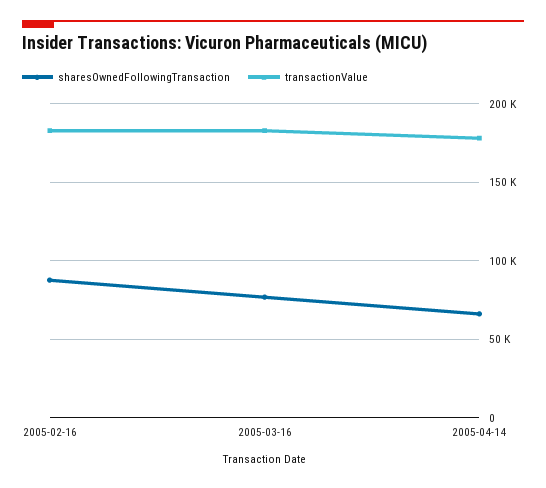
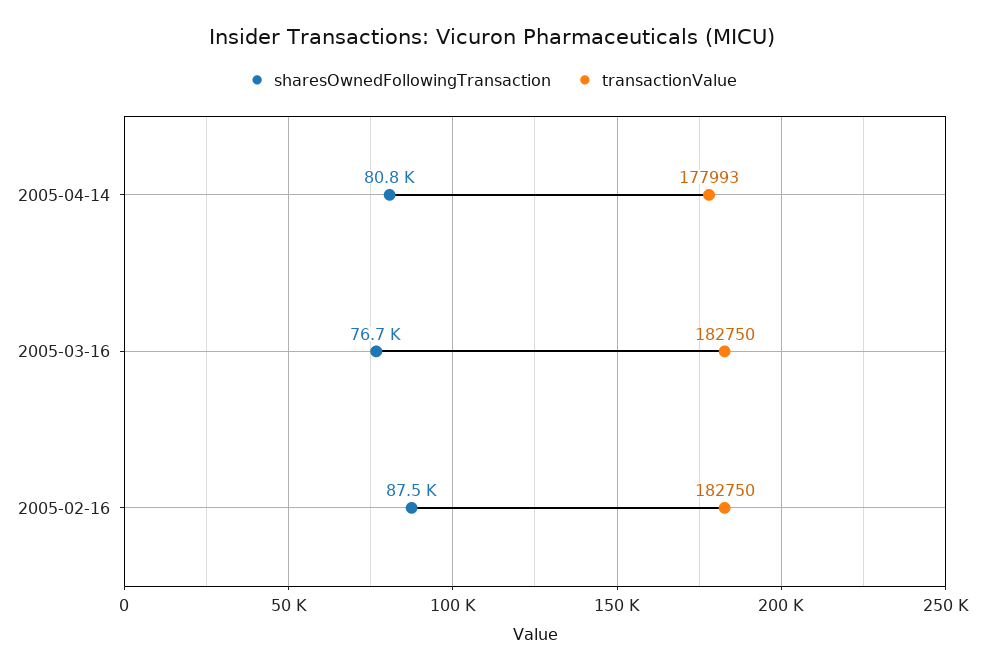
sharesOwnedFollowingTransaction, 2005-04-14: 65000 -> 80800

